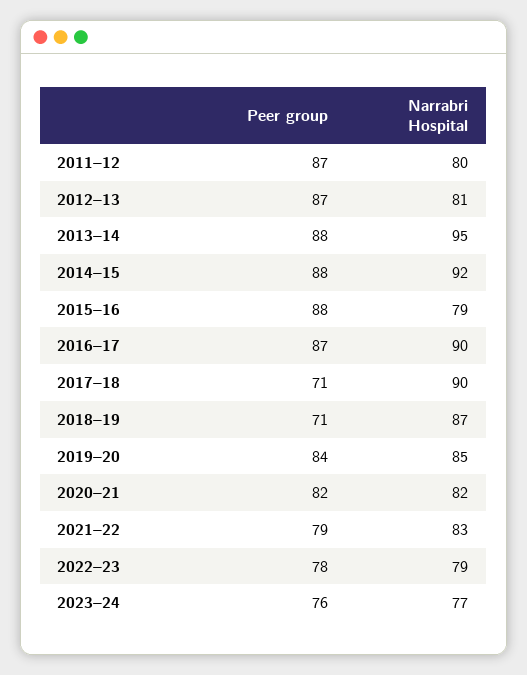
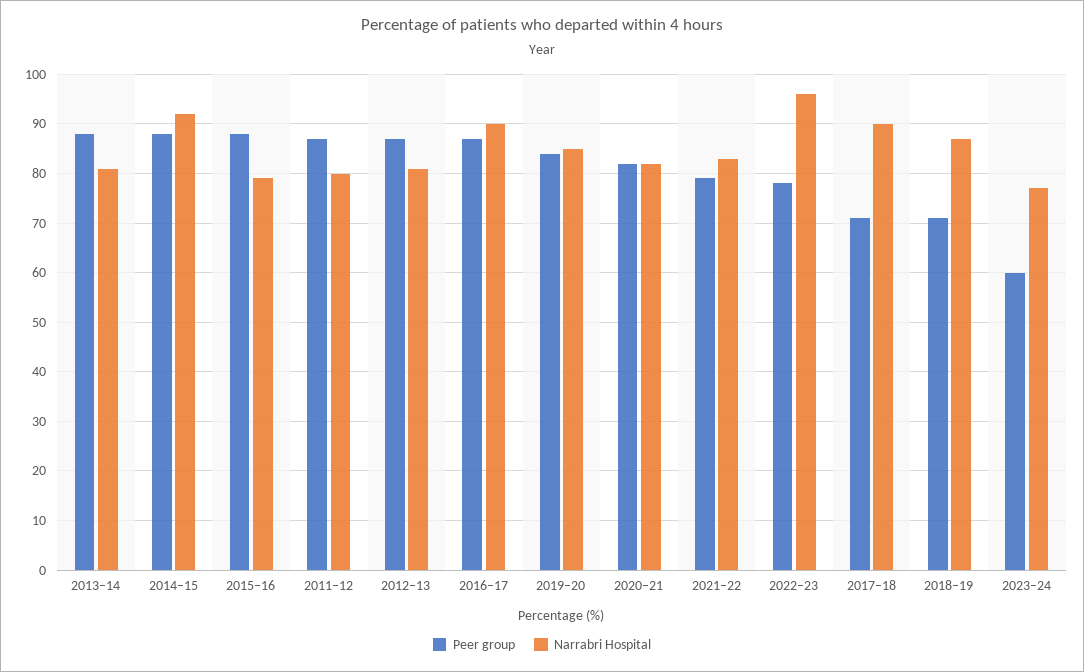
Narrabri Hospital, 2013–14: 95 -> 80
Narrabri Hospital, 2022–23: 79 -> 95
Peer group, 2023–24: 76 -> 60

